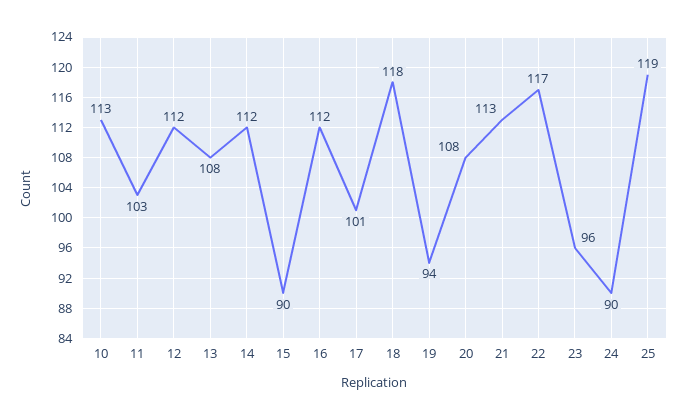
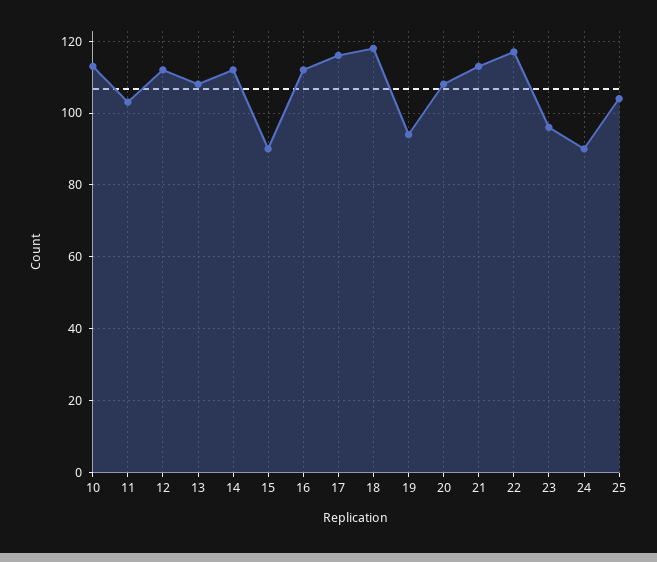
17: 101 -> 115
25: 119 -> 105

